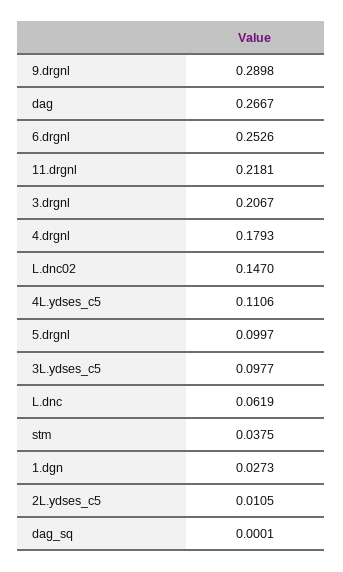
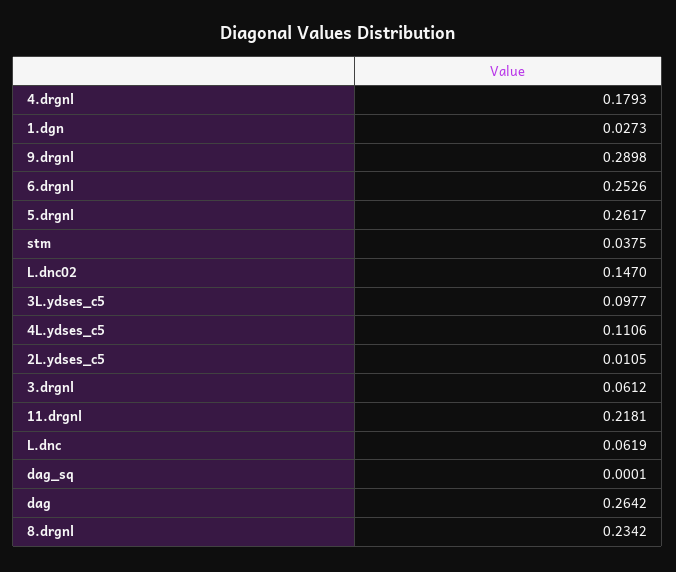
dag: 0.2667 -> 0.2642
3.drgnl: 0.2067 -> 0.0612
5.drgnl: 0.0997 -> 0.2617
8.drgnl: none -> 0.2342

